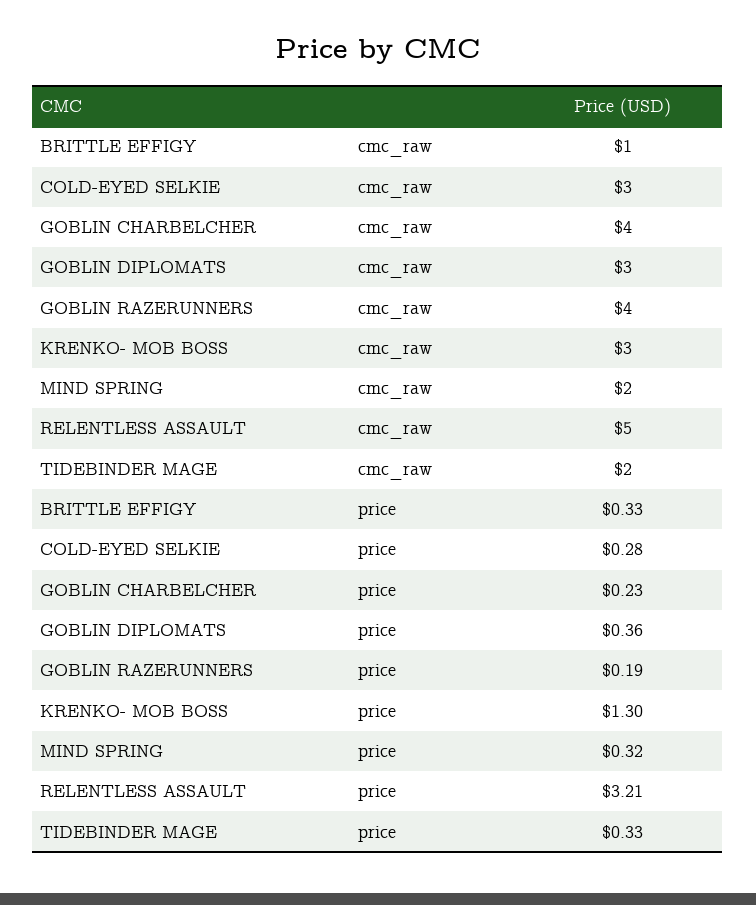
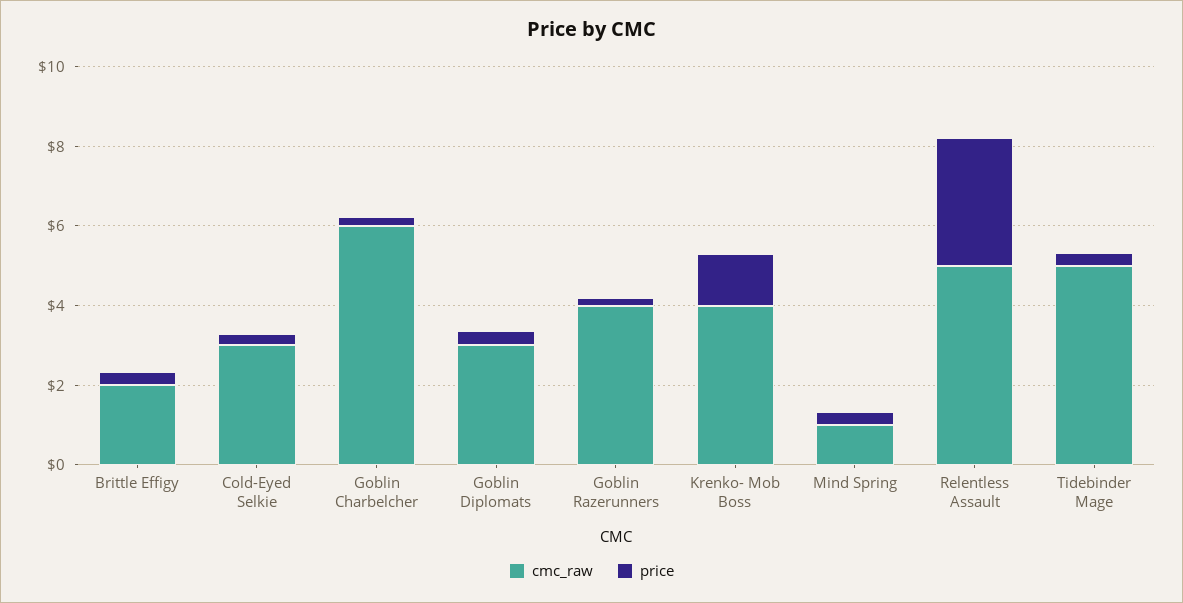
cmc_raw, BRITTLE EFFIGY: 1 -> 2
cmc_raw, GOBLIN CHARBELCHER: 4 -> 6
cmc_raw, KRENKO- MOB BOSS: 3 -> 4
cmc_raw, MIND SPRING: 2 -> 1
cmc_raw, TIDEBINDER MAGE: 2 -> 5

